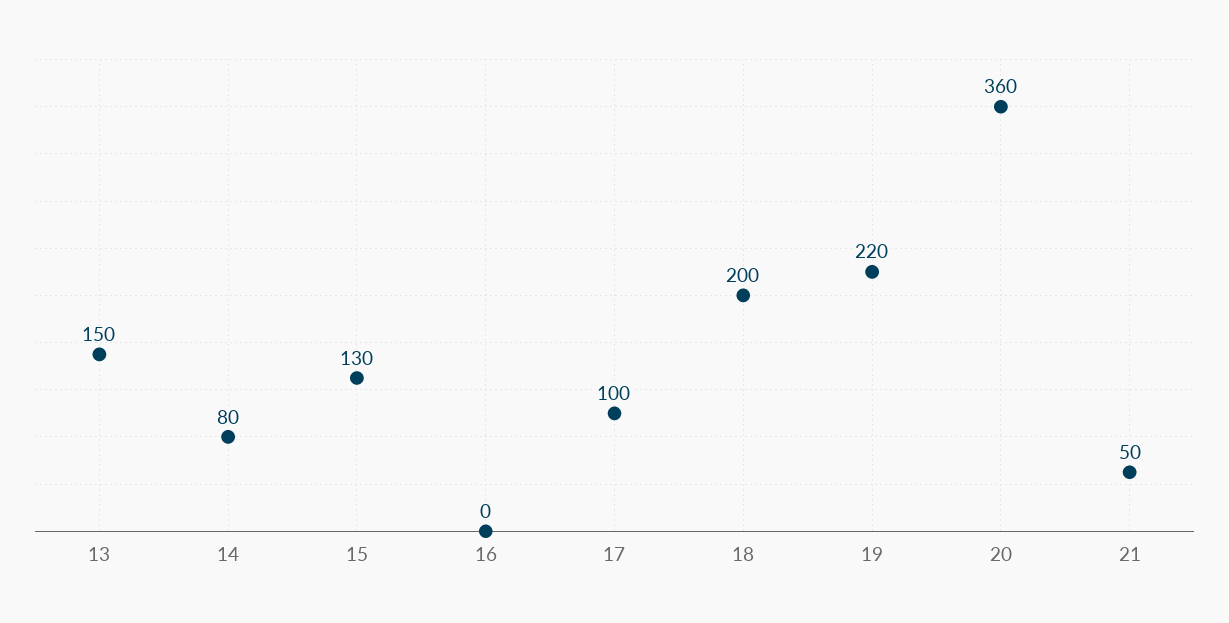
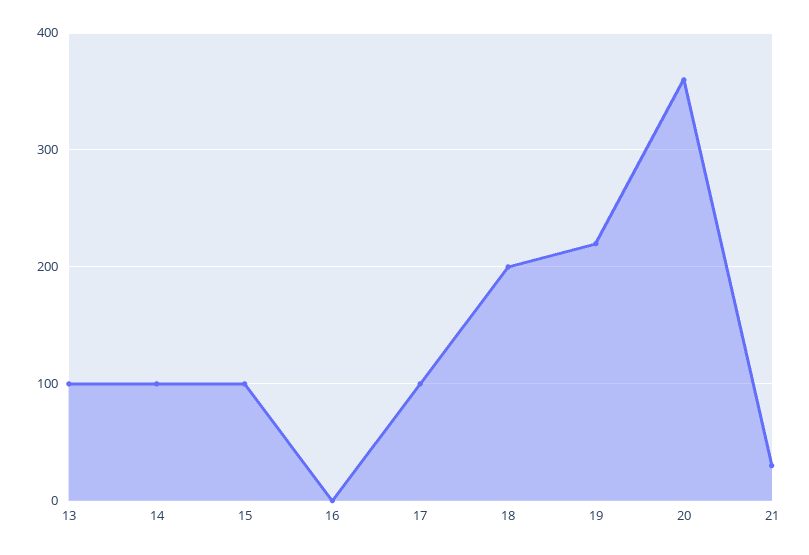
13: 150 -> 100
14: 80 -> 100
15: 130 -> 100
21: 50 -> 30

